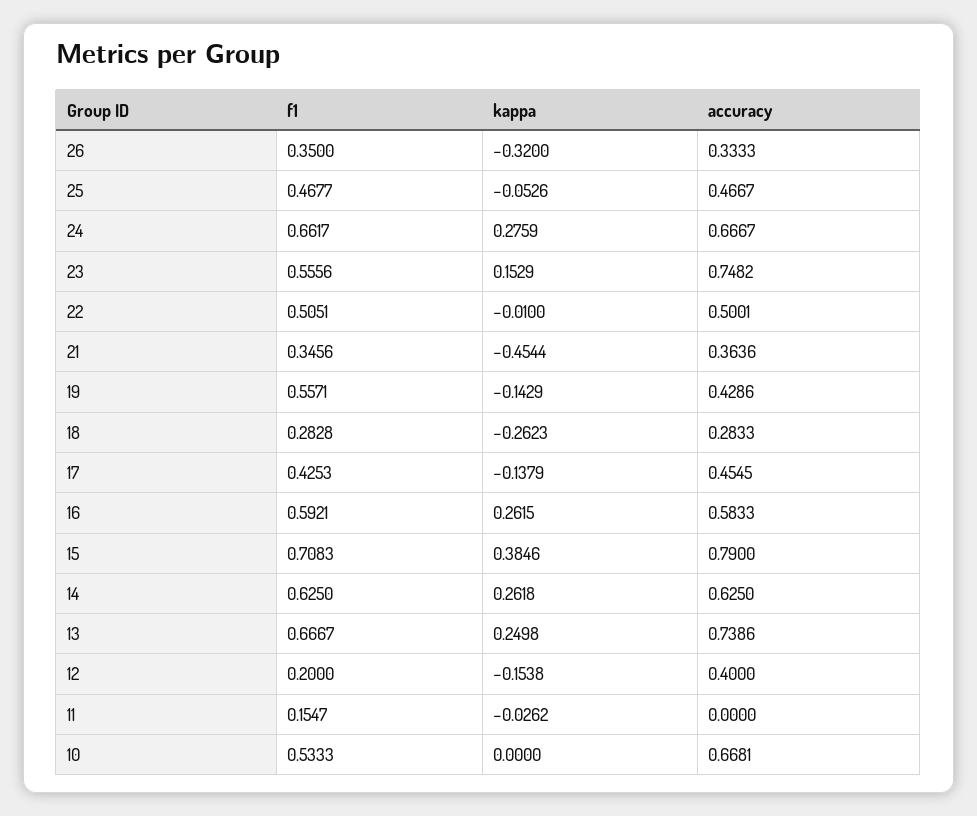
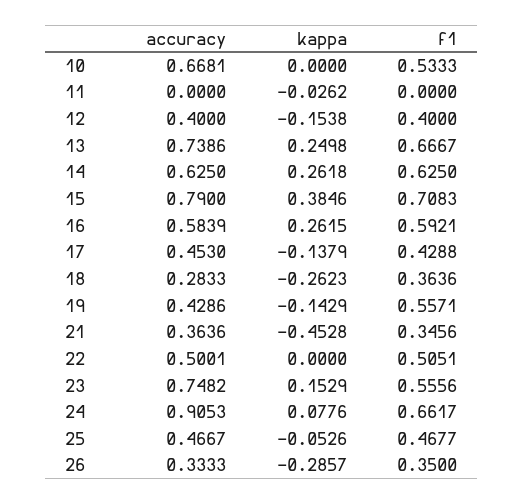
kappa, 26: -0.32 -> -0.2857
kappa, 24: 0.2759 -> 0.0776
accuracy, 24: 0.6667 -> 0.9053
kappa, 22: -0.01 -> 0
kappa, 21: -0.4544 -> -0.4528
f1, 18: 0.2828 -> 0.3636
f1, 17: 0.4253 -> 0.4288
accuracy, 17: 0.4545 -> 0.453
accuracy, 16: 0.5833 -> 0.5839
f1, 12: 0.2 -> 0.4
f1, 11: 0.1547 -> 0

